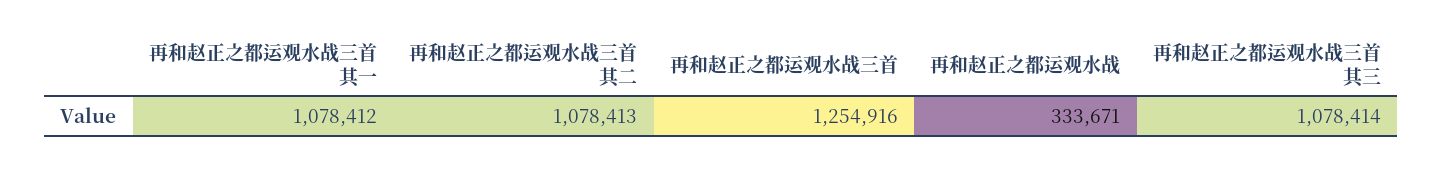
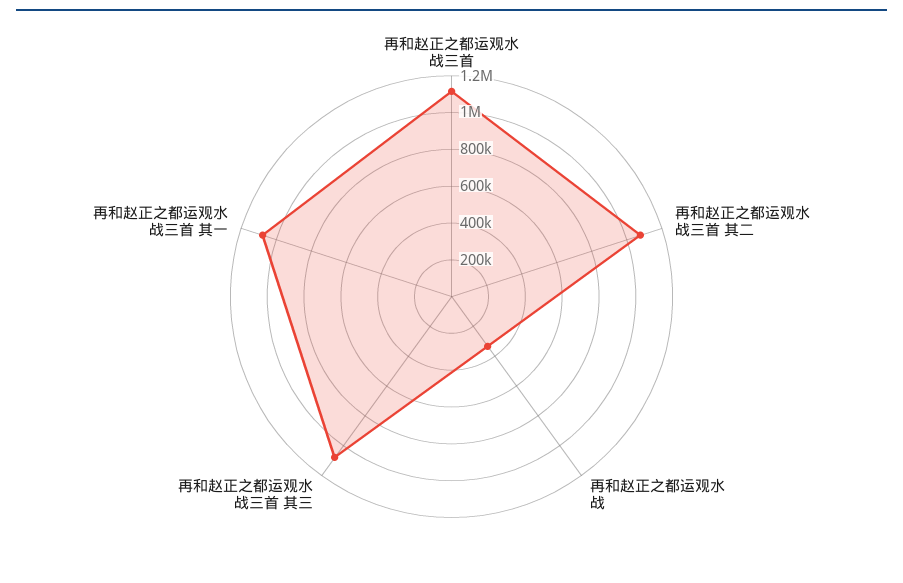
再和赵正之都运观水战三首: 1254916 -> 1100000

